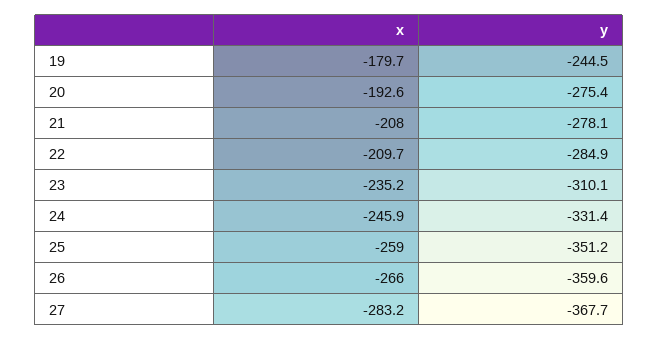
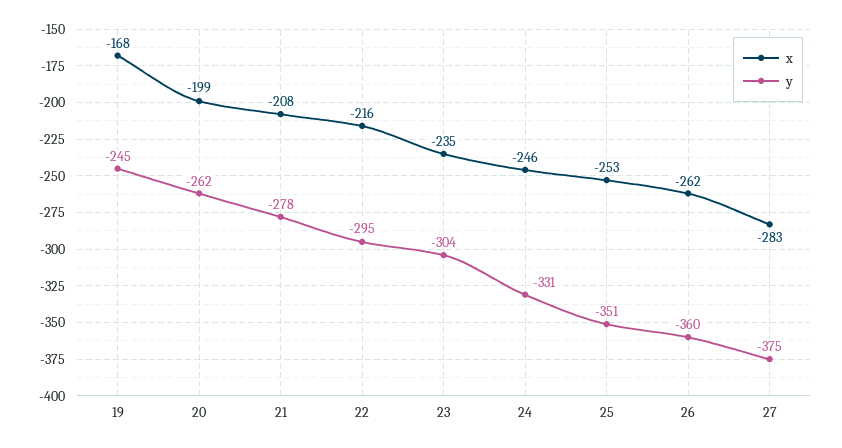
x, 19: -179.7 -> -168
x, 20: -192.6 -> -199
y, 20: -275.4 -> -262
x, 22: -209.7 -> -216
y, 22: -284.9 -> -295
y, 23: -310.1 -> -304
x, 25: -259 -> -253
x, 26: -266 -> -262
y, 27: -367.7 -> -375

